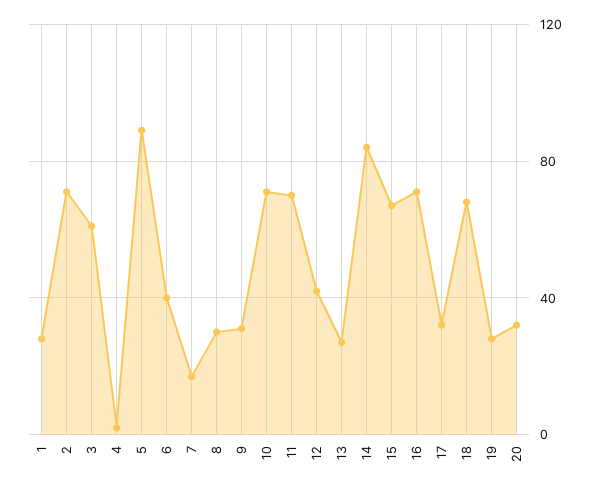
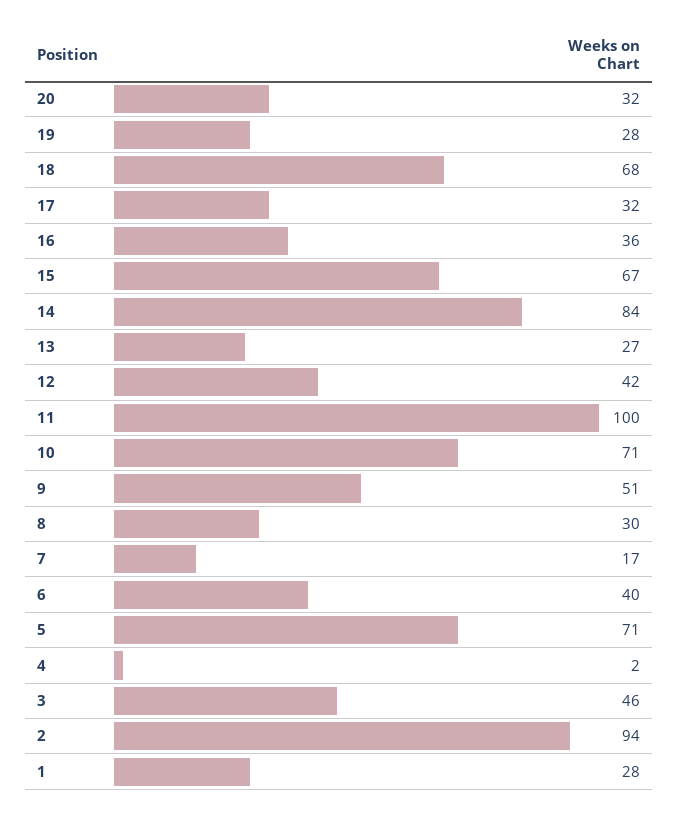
2: 70 -> 94
3: 60 -> 46
5: 90 -> 71
9: 30 -> 51
11: 70 -> 100
16: 70 -> 36

